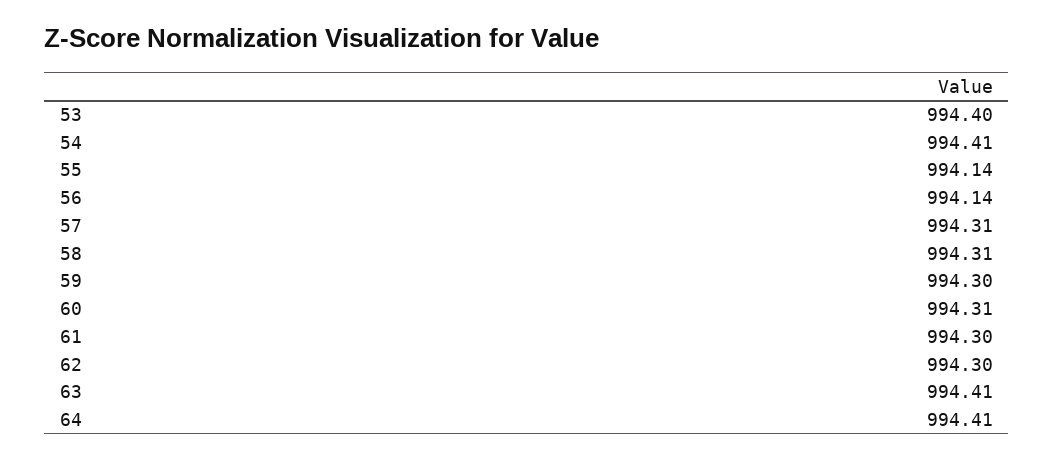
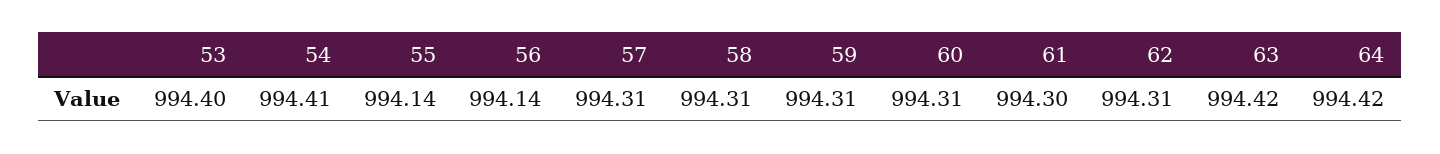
59: 994.3 -> 994.31
62: 994.3 -> 994.31
63: 994.41 -> 994.42
64: 994.41 -> 994.42

